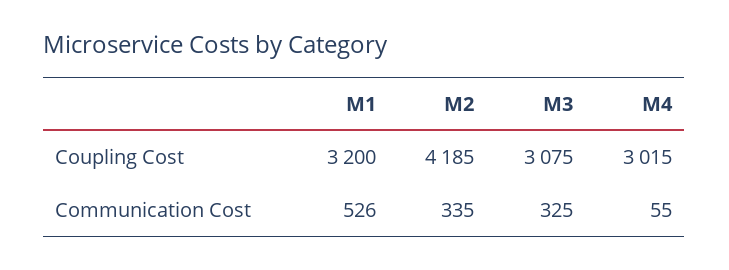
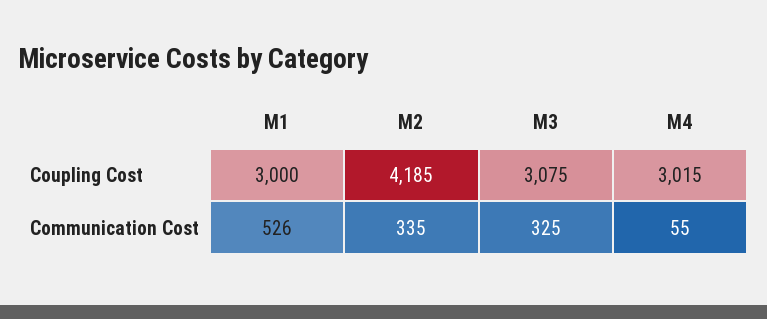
M1, Coupling Cost: 3200 -> 3000

